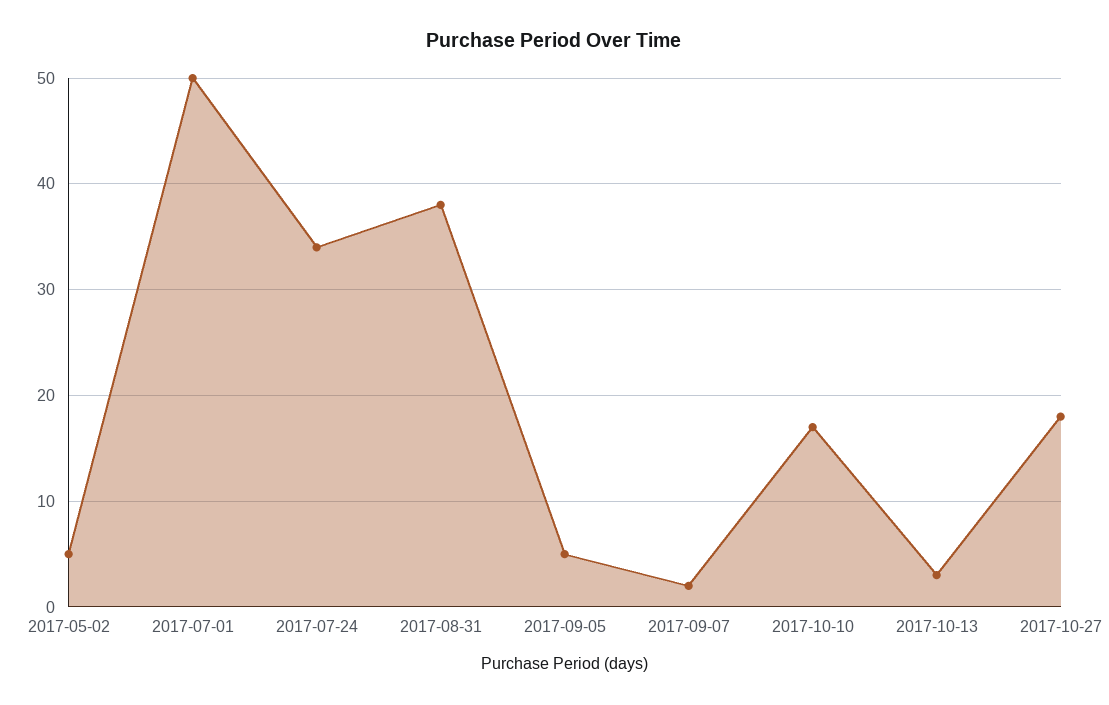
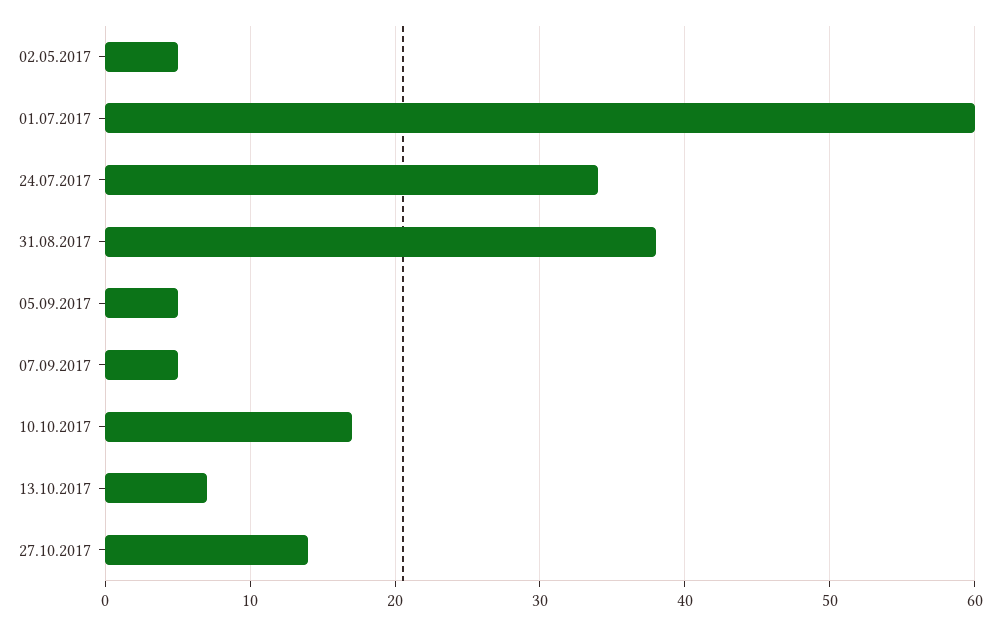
2017-07-01: 50 -> 60
2017-09-07: 2 -> 5
2017-10-13: 3 -> 7
2017-10-27: 18 -> 14

